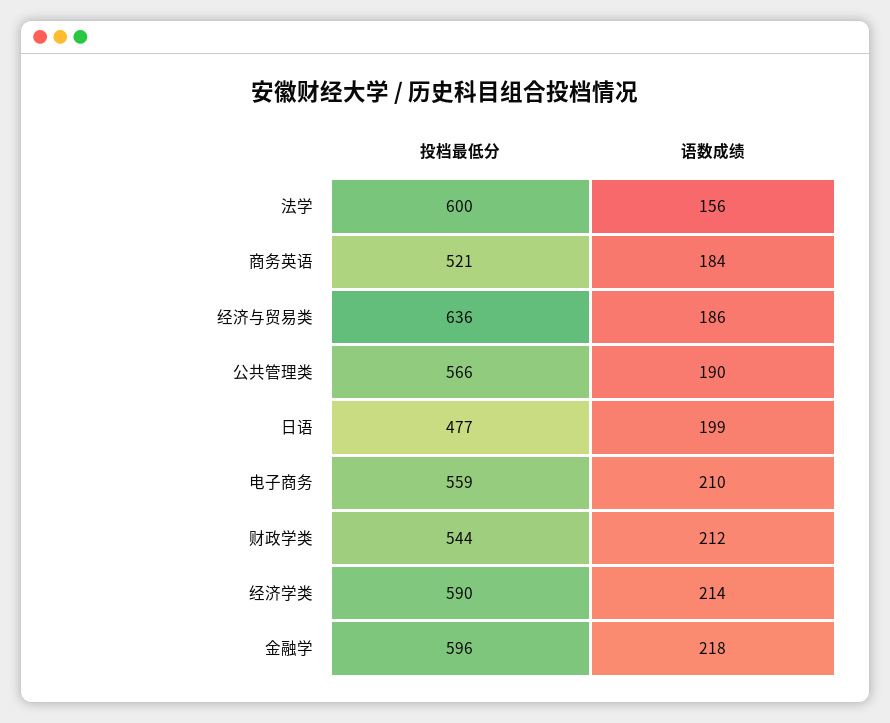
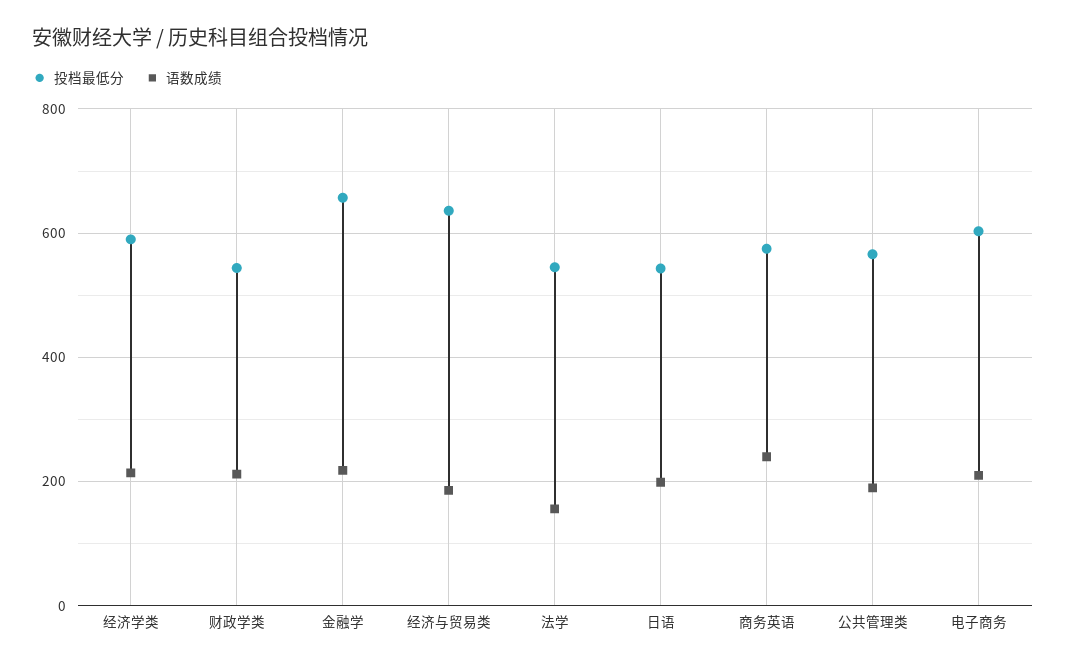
投档最低分, 法学: 600 -> 540
投档最低分, 商务英语: 521 -> 580
语数成绩, 商务英语: 184 -> 240
投档最低分, 日语: 477 -> 540
投档最低分, 电子商务: 559 -> 600
投档最低分, 金融学: 596 -> 660

